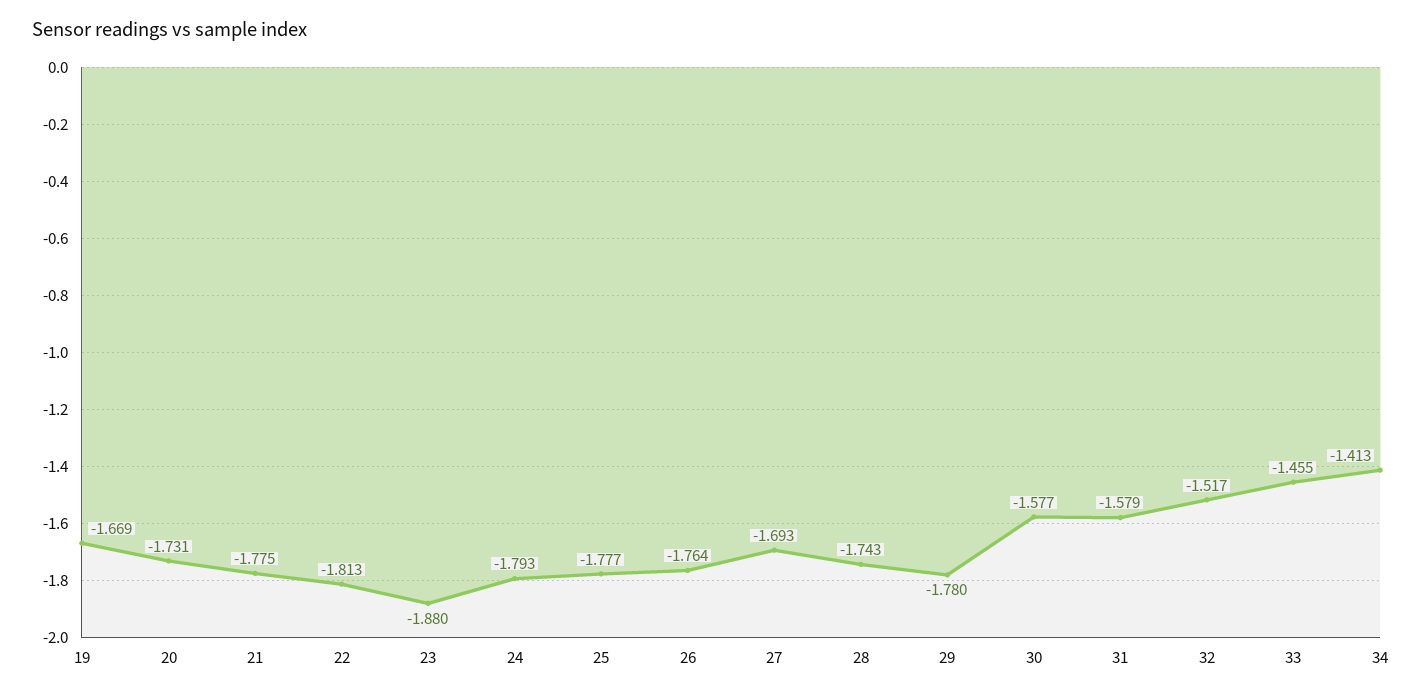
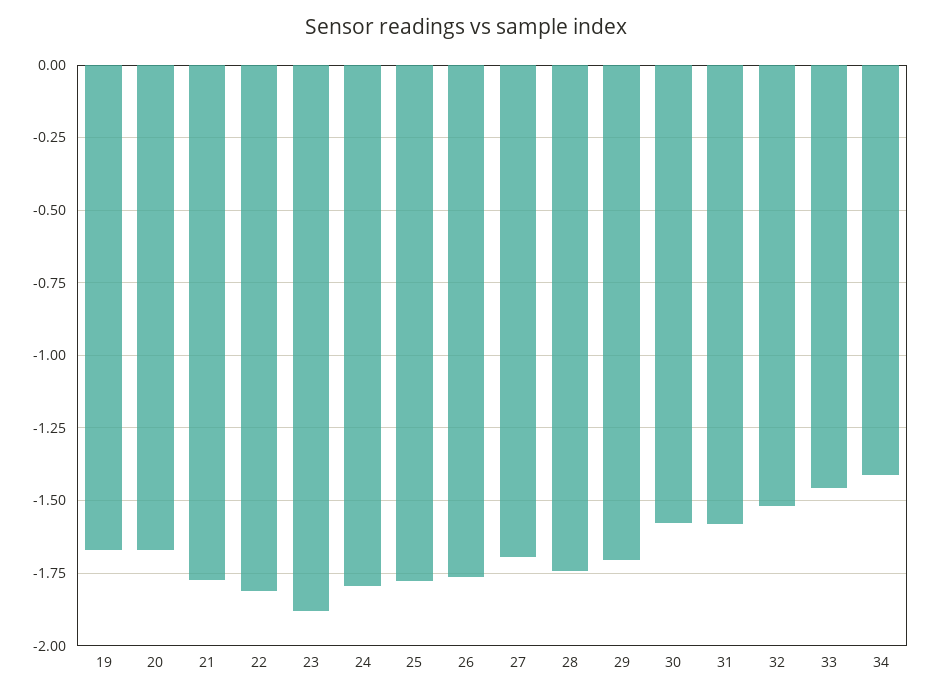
20: -1.731 -> -1.675
29: -1.78 -> -1.7

